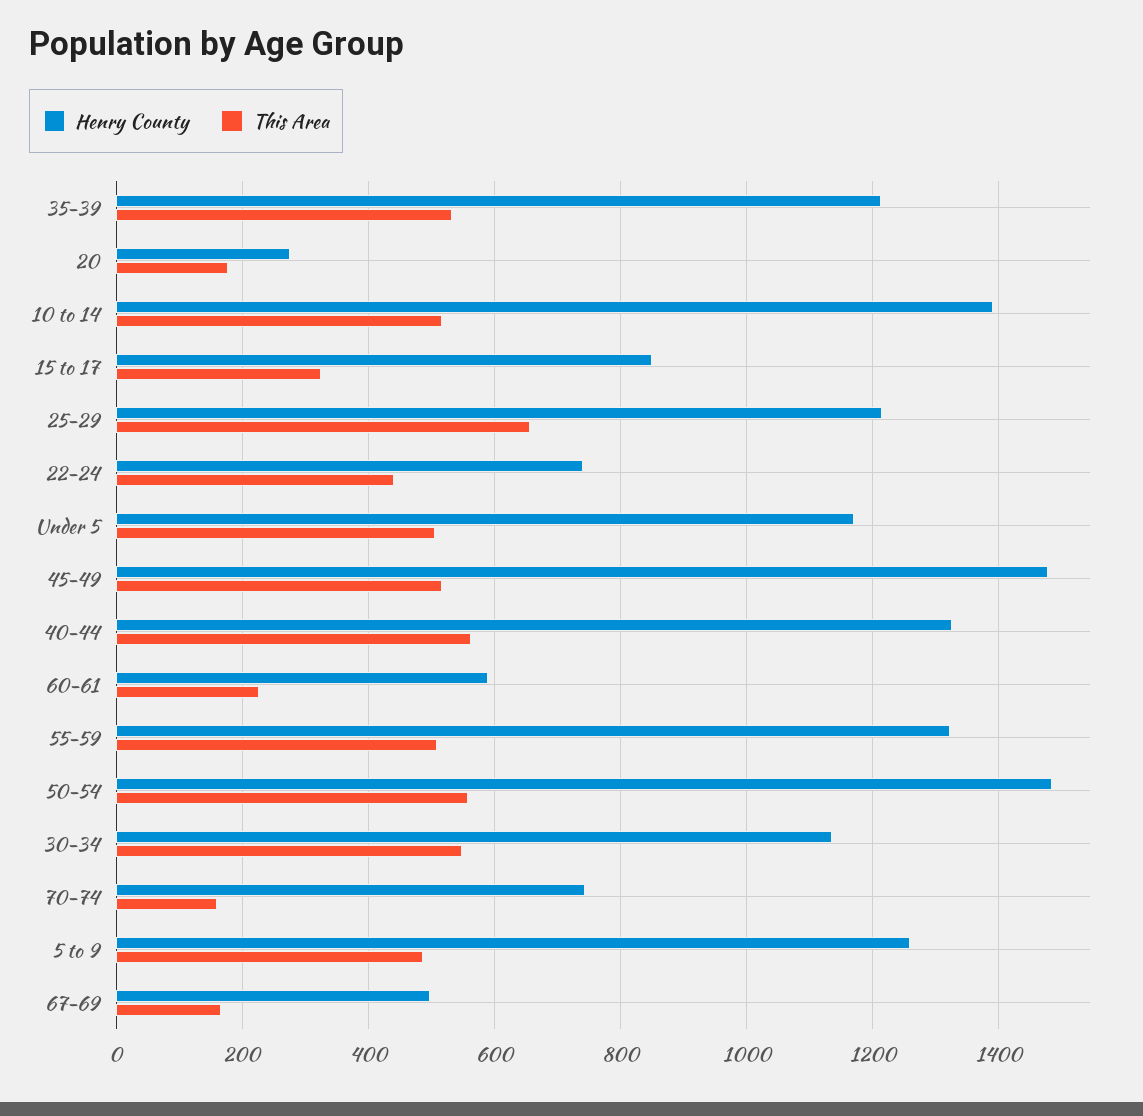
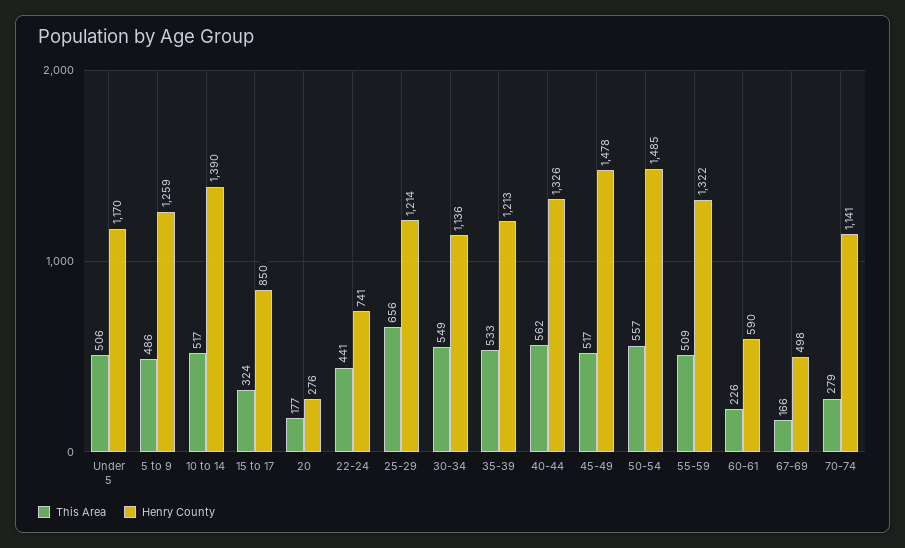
Henry County, 70-74: 740 -> 1141
This Area, 70-74: 160 -> 279

